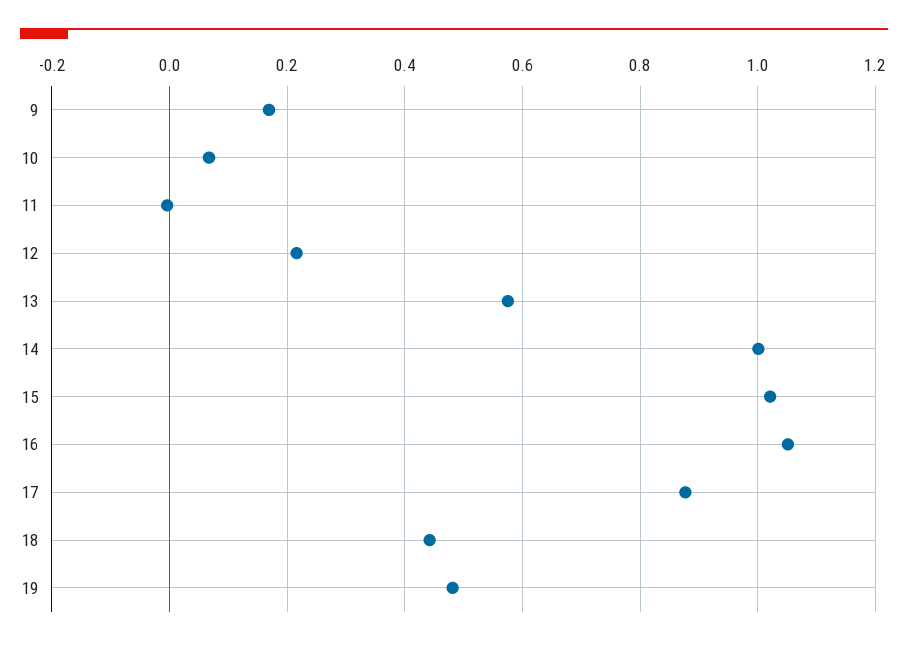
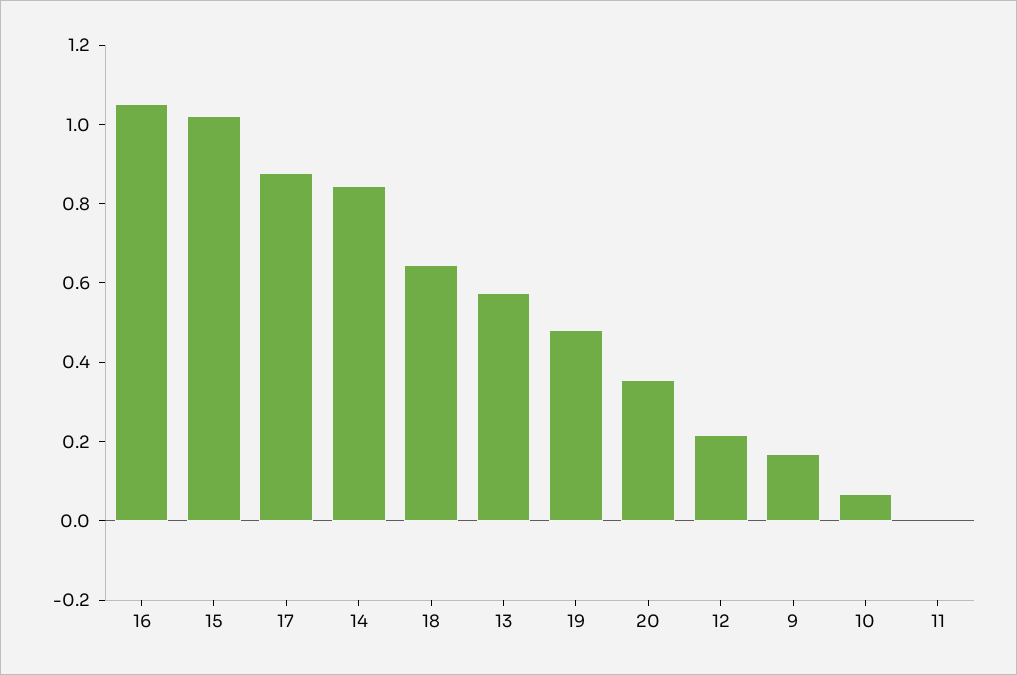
14: 1 -> 0.85
18: 0.44 -> 0.65
20: none -> 0.35

